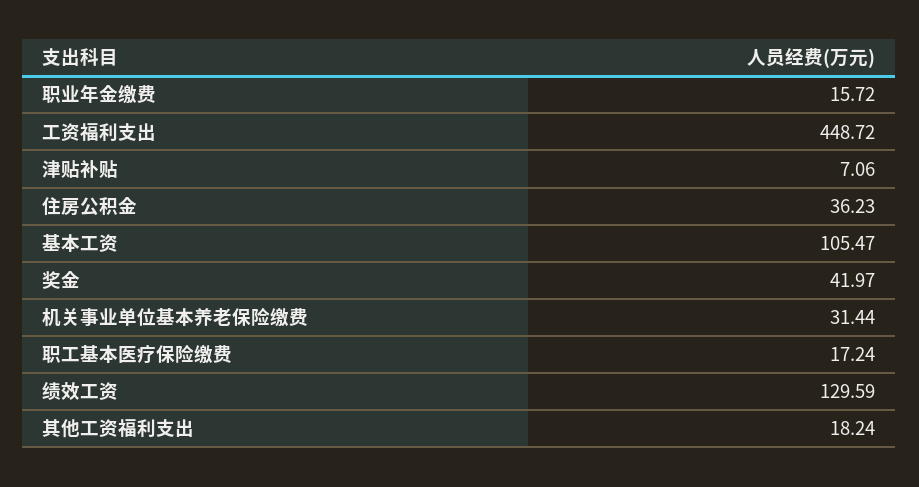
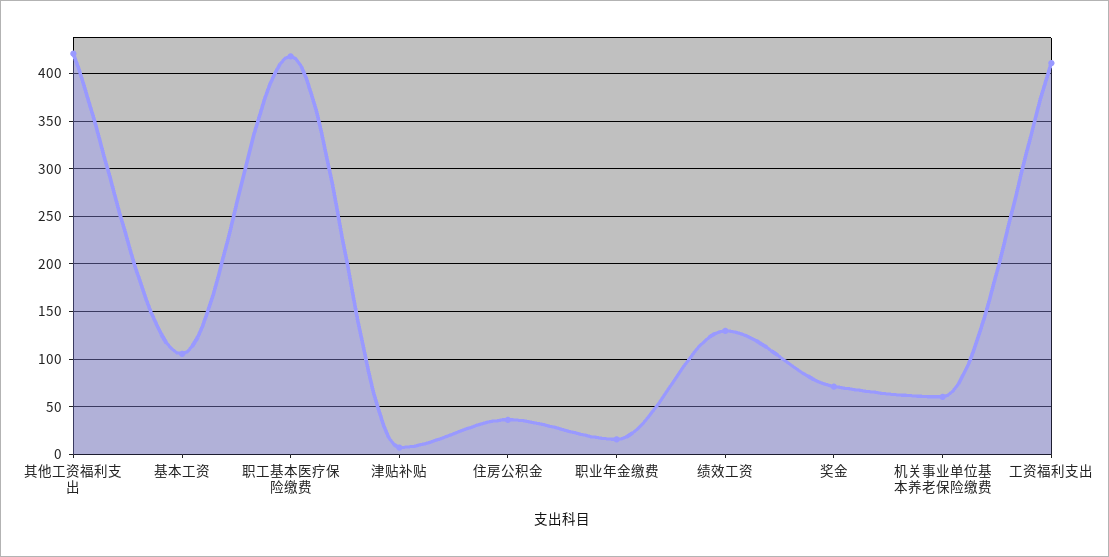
工资福利支出: 448.72 -> 410
奖金: 41.97 -> 70
机关事业单位基本养老保险缴费: 31.44 -> 60
职工基本医疗保险缴费: 17.24 -> 420
其他工资福利支出: 18.24 -> 420

